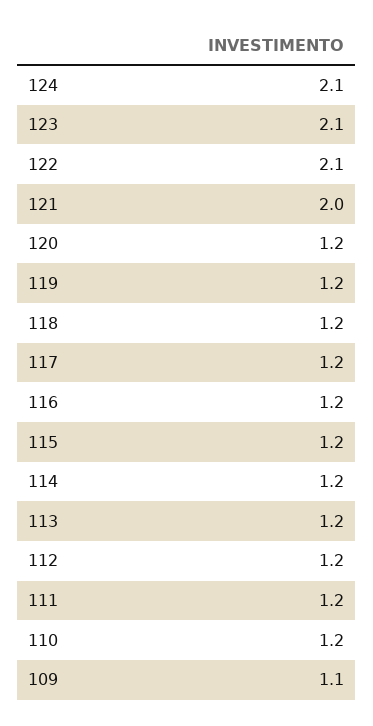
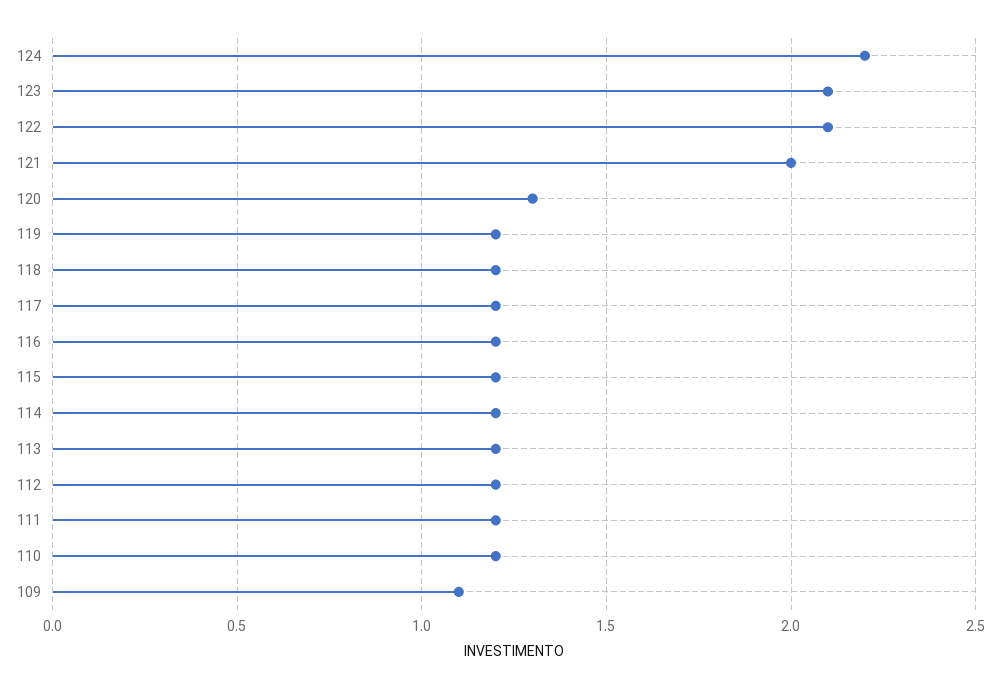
124: 2.1 -> 2.2
120: 1.2 -> 1.3

